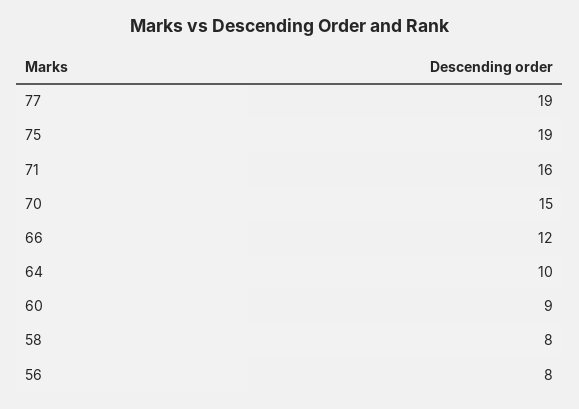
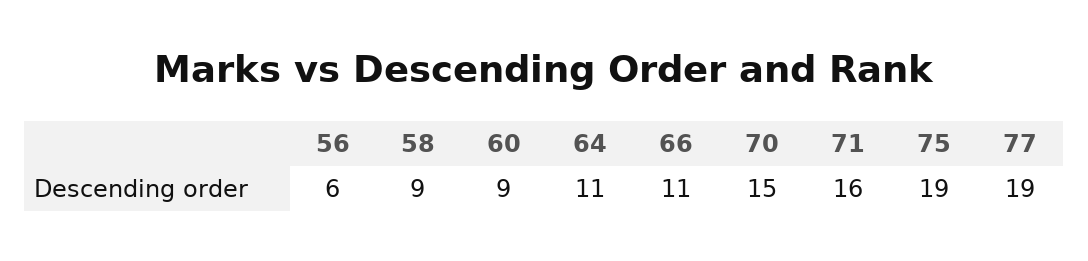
66: 12 -> 11
64: 10 -> 11
58: 8 -> 9
56: 8 -> 6

